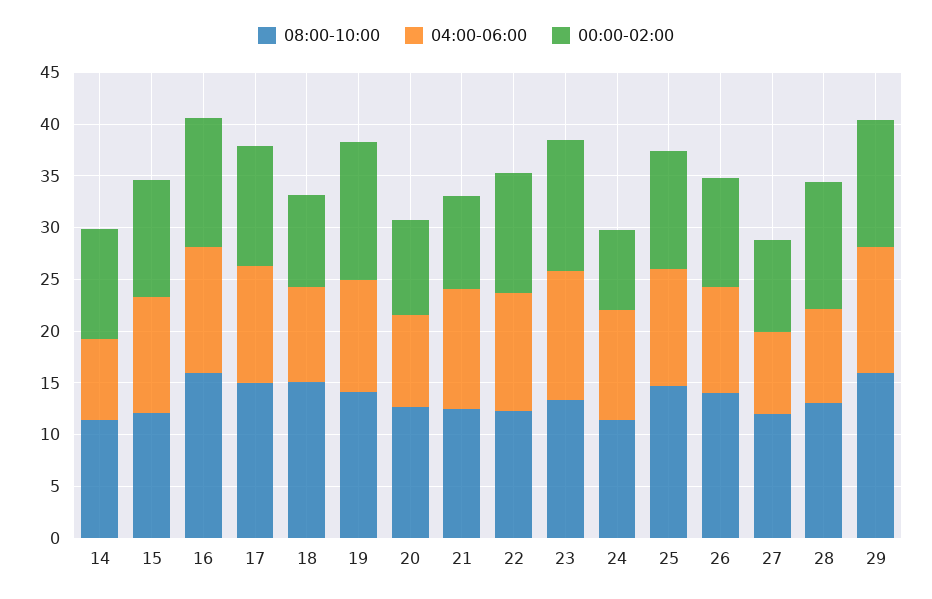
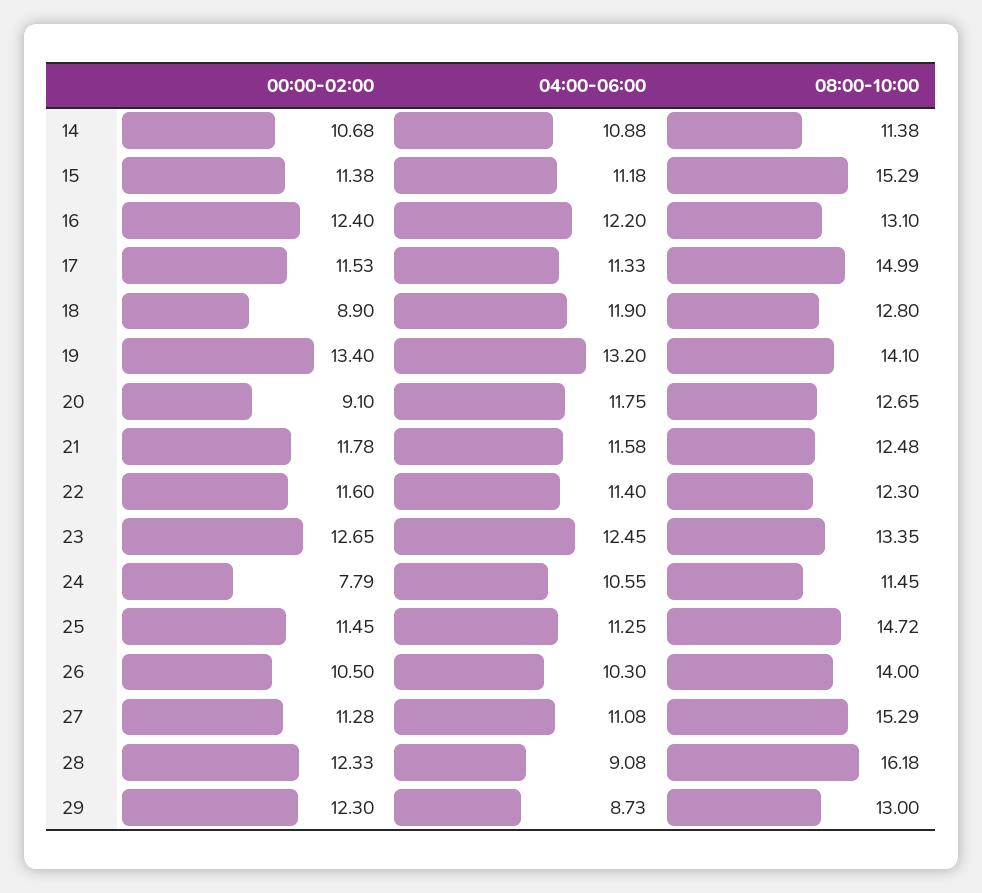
04:00-06:00, 14: 8 -> 10.88
08:00-10:00, 15: 12 -> 15.29
08:00-10:00, 16: 16 -> 13.1
08:00-10:00, 18: 15 -> 12.8
04:00-06:00, 18: 9 -> 11.9
04:00-06:00, 19: 11 -> 13.2
04:00-06:00, 20: 9 -> 11.75
00:00-02:00, 21: 9 -> 11.78
08:00-10:00, 27: 12 -> 15.29
04:00-06:00, 27: 8 -> 11.08
00:00-02:00, 27: 9 -> 11.28
08:00-10:00, 28: 13 -> 16.18
08:00-10:00, 29: 16 -> 13
04:00-06:00, 29: 12 -> 8.73

